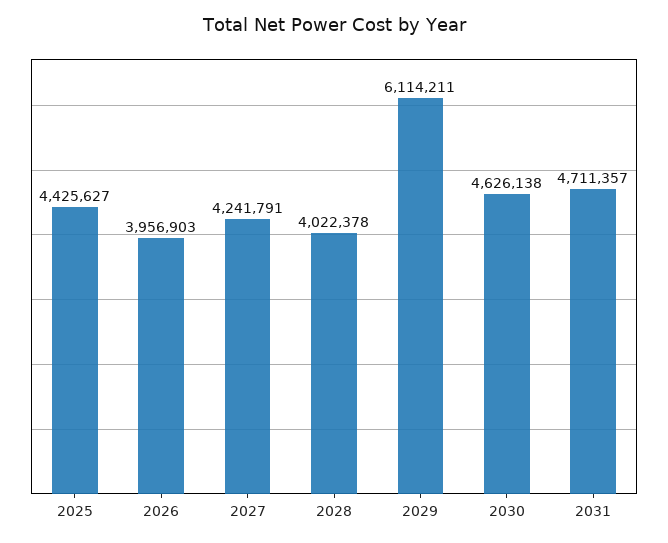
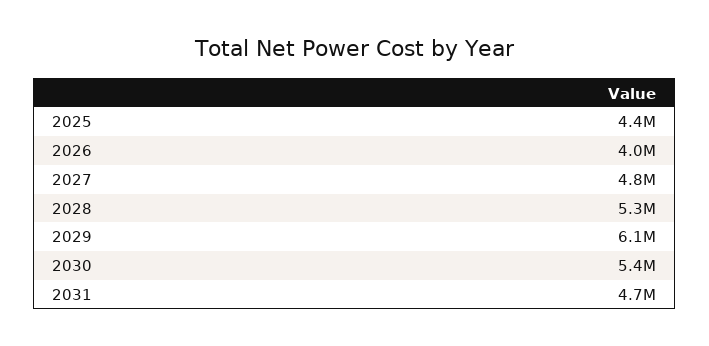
2027: 4241791 -> 4800000
2028: 4022378 -> 5300000
2030: 4626138 -> 5400000

